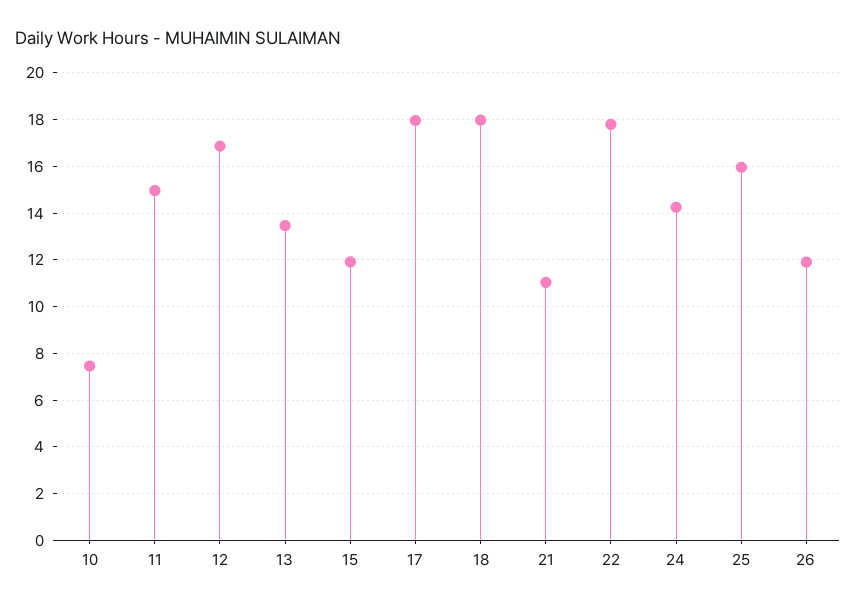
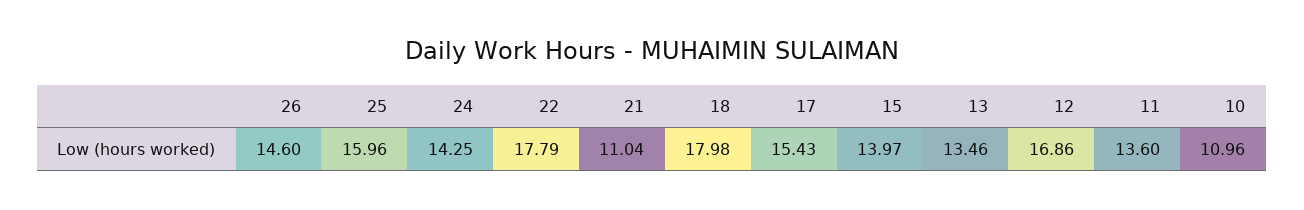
10: 7.5 -> 10.96
11: 15 -> 13.6
15: 12 -> 13.97
17: 18 -> 15.43
26: 12 -> 14.6

